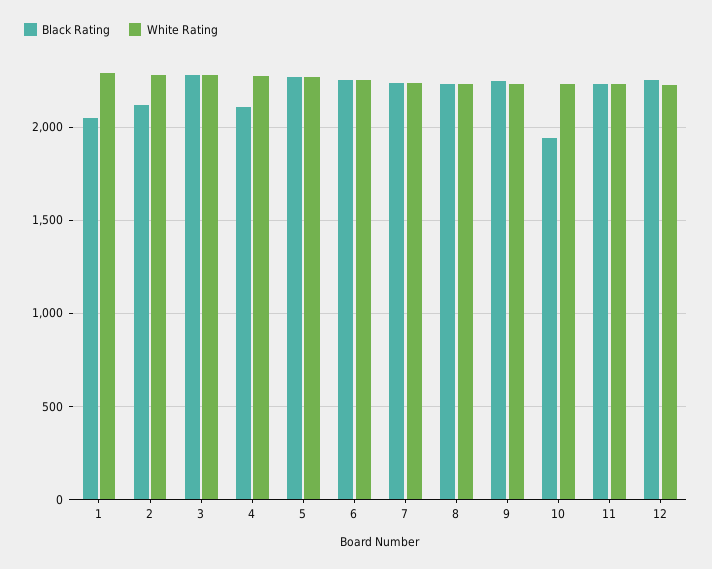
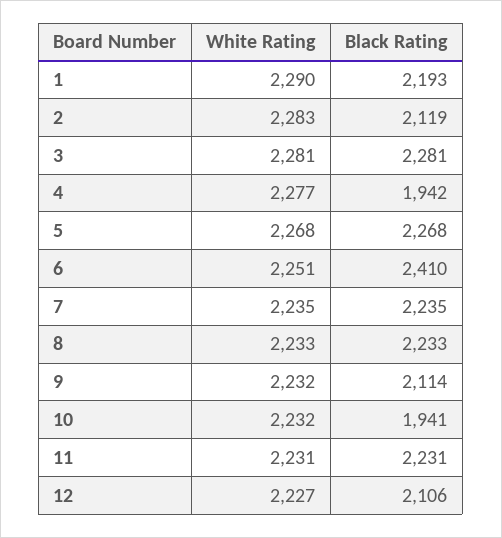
Black Rating, 1: 2050 -> 2193
Black Rating, 4: 2100 -> 1942
Black Rating, 6: 2250 -> 2410
Black Rating, 9: 2250 -> 2114
Black Rating, 12: 2250 -> 2106

